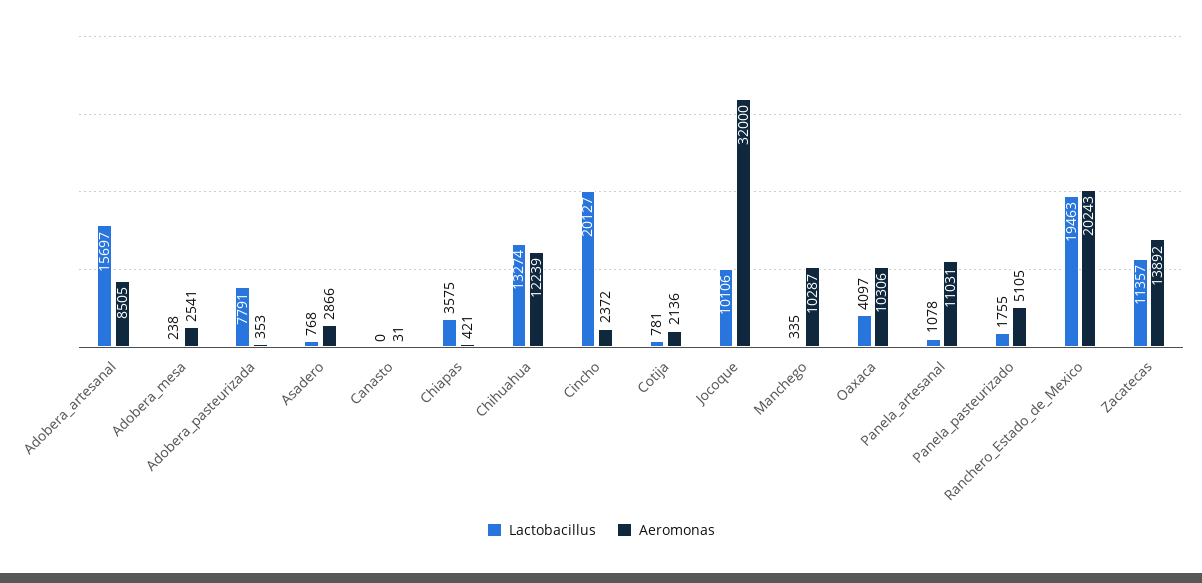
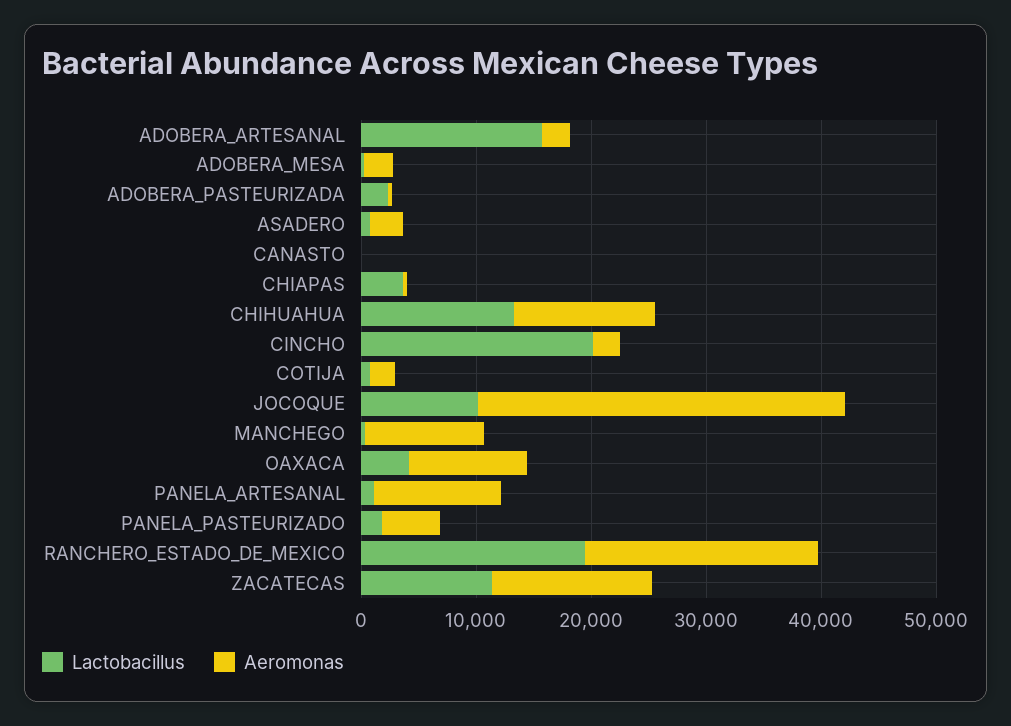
Aeromonas, Adobera_artesanal: 8505 -> 2000
Lactobacillus, Adobera_pasteurizada: 7791 -> 2000

